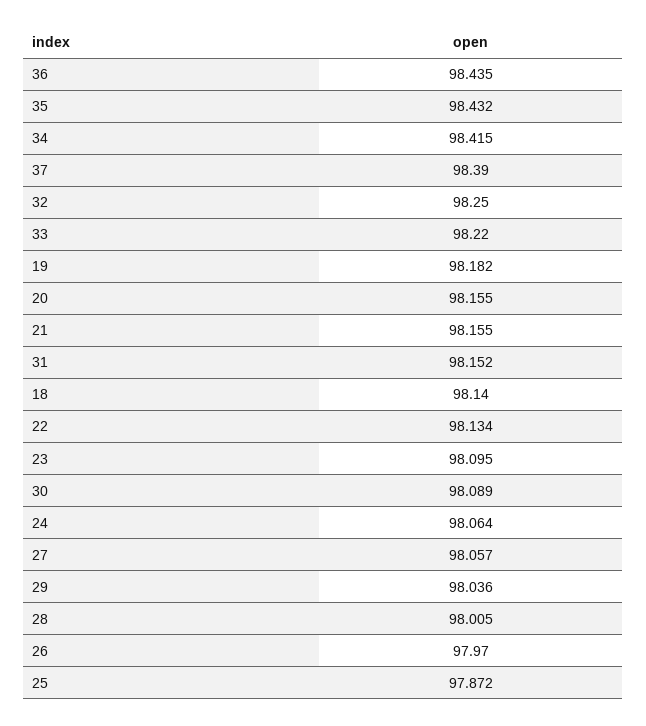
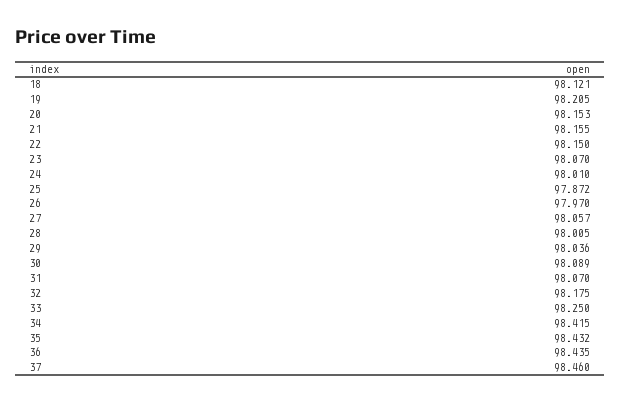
37: 98.39 -> 98.46
32: 98.25 -> 98.175
33: 98.22 -> 98.25
19: 98.182 -> 98.205
20: 98.155 -> 98.153
31: 98.152 -> 98.07
18: 98.14 -> 98.121
22: 98.134 -> 98.15
23: 98.095 -> 98.07
24: 98.064 -> 98.01

